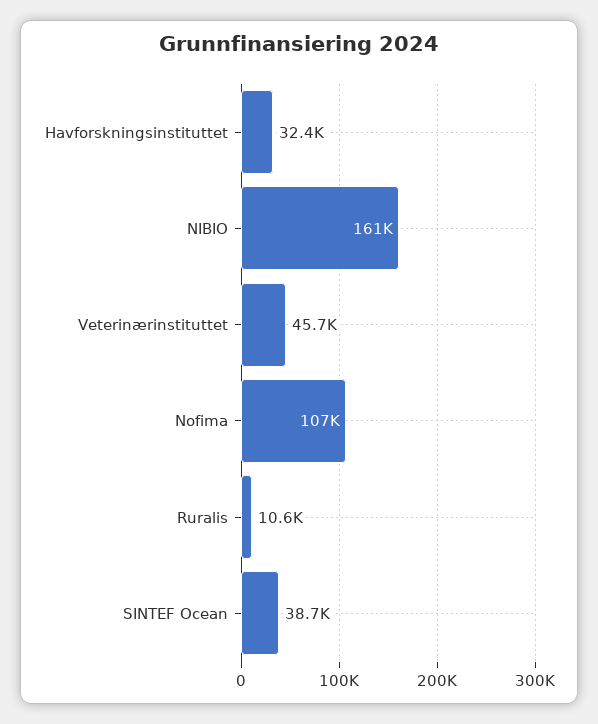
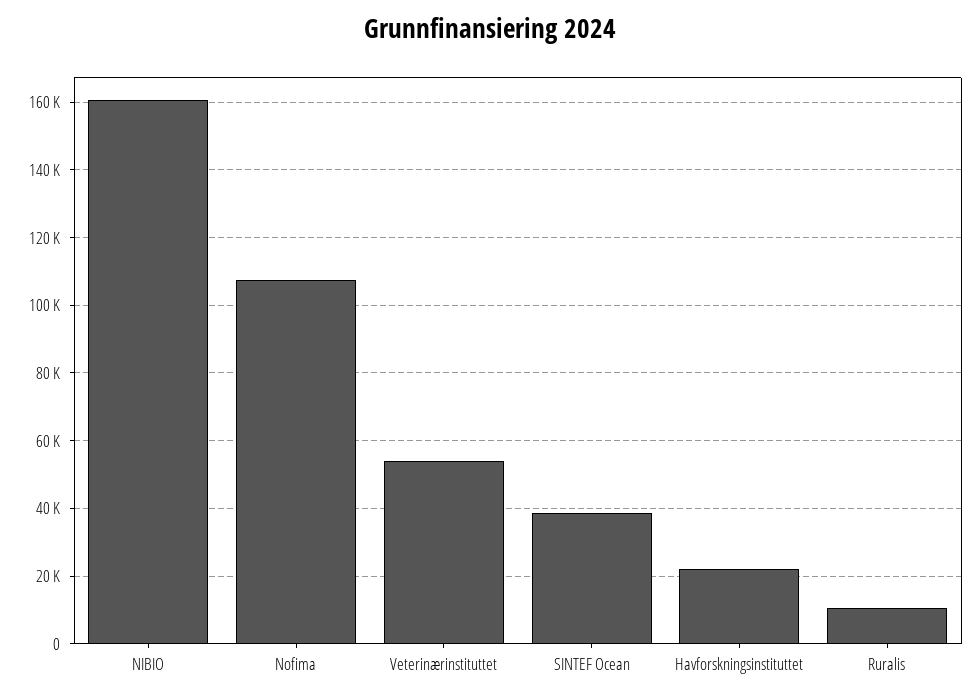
Havforskningsinstituttet: 32400 -> 22000
Veterinærinstituttet: 45700 -> 54000

